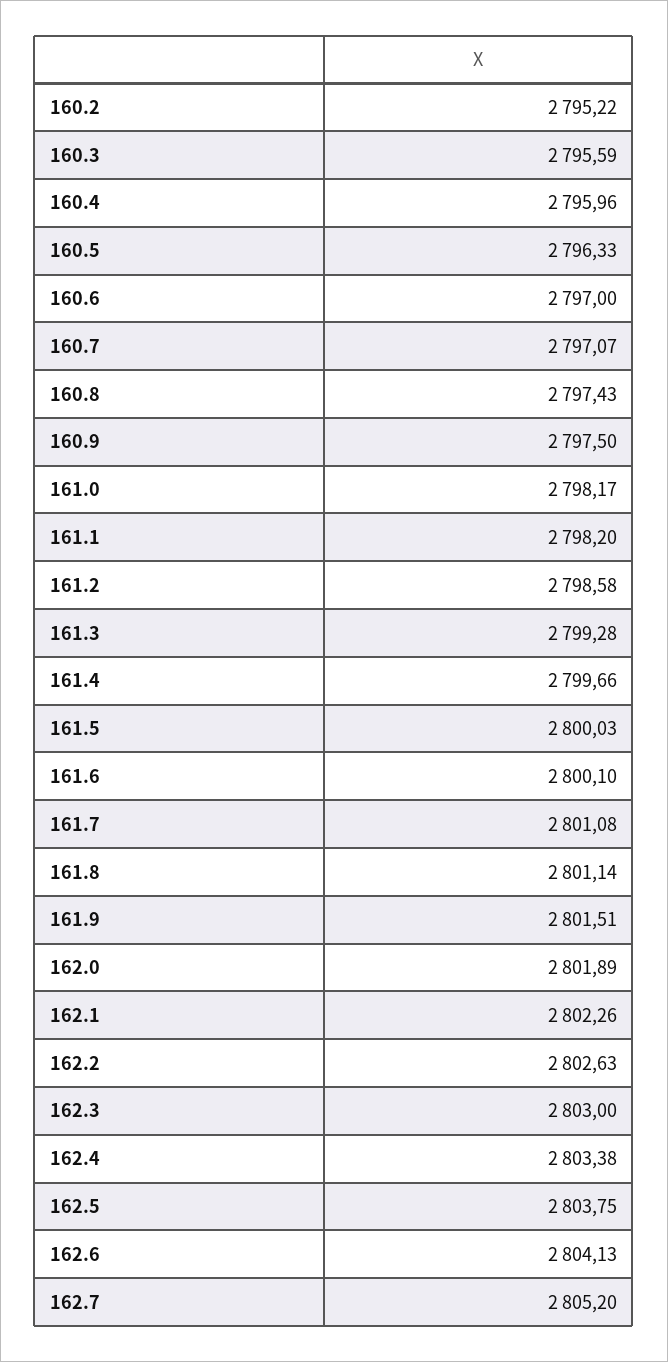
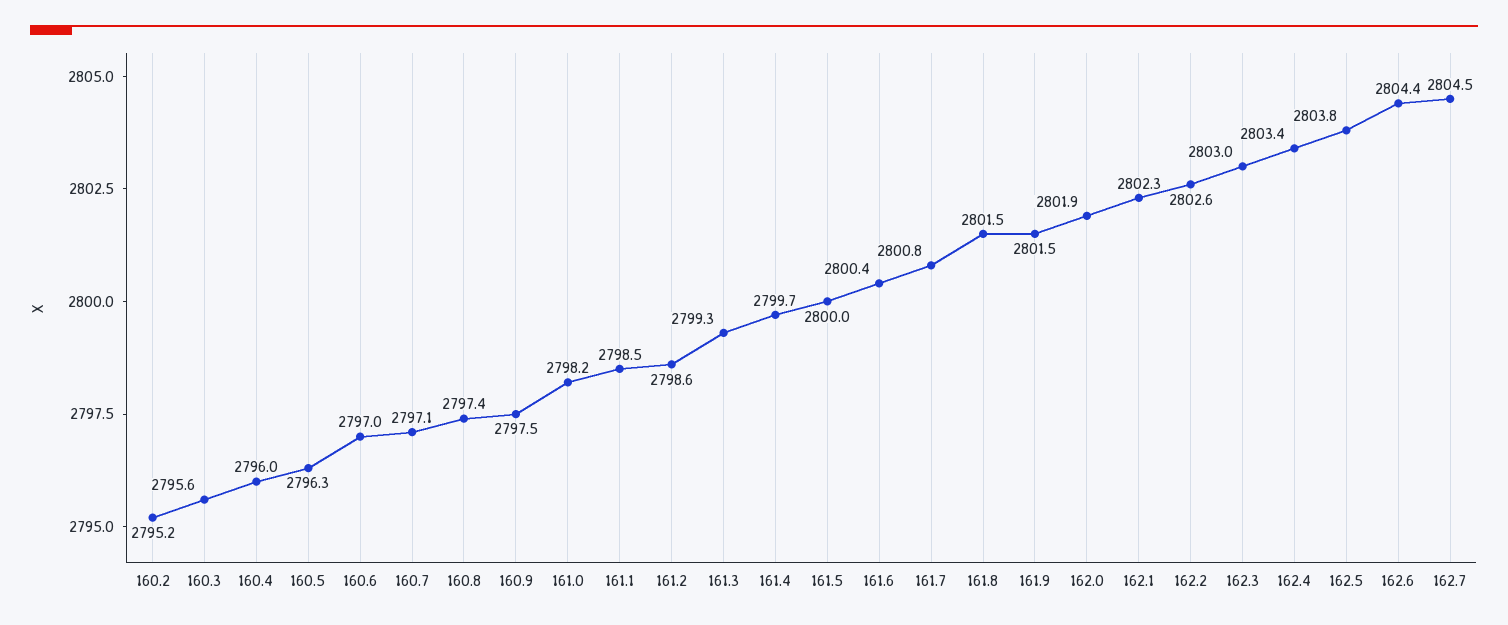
161.1: 2798.2 -> 2798.5
161.6: 2800.1 -> 2800.4
161.7: 2801.08 -> 2800.8
161.8: 2801.14 -> 2801.5
162.6: 2804.13 -> 2804.4
162.7: 2805.2 -> 2804.5

